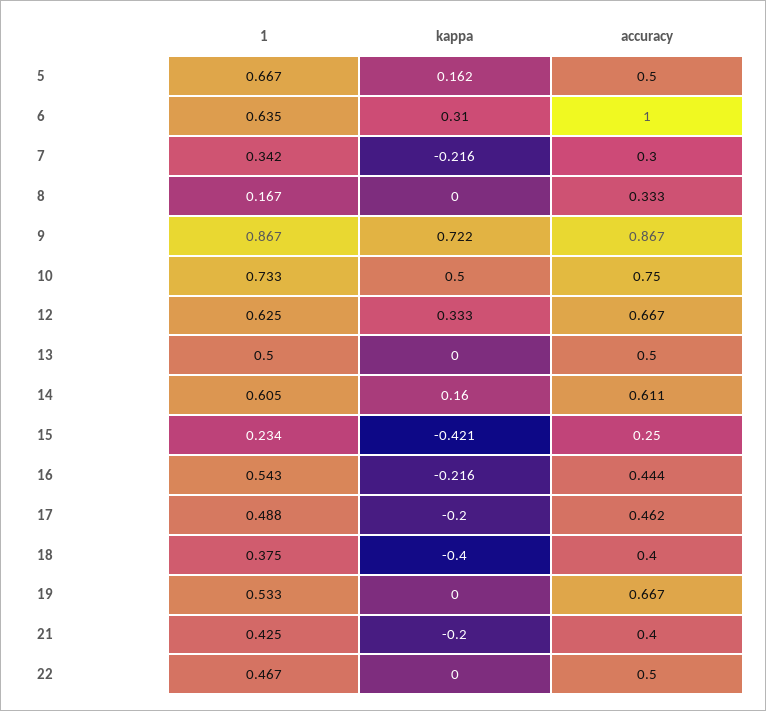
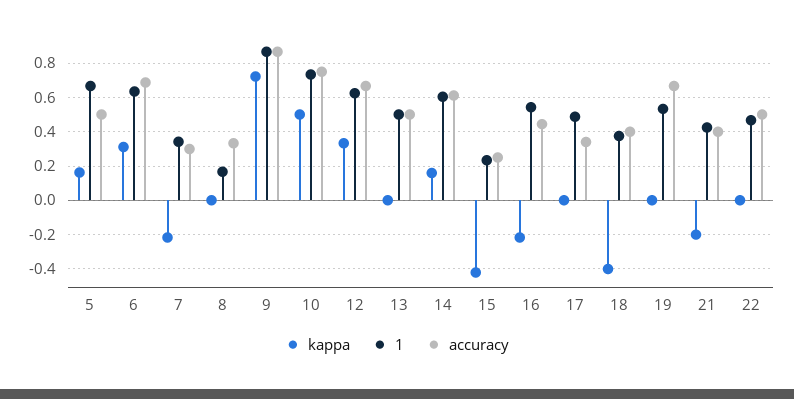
accuracy, 6: 1 -> 0.7
kappa, 17: -0.2 -> 0
accuracy, 17: 0.462 -> 0.35

